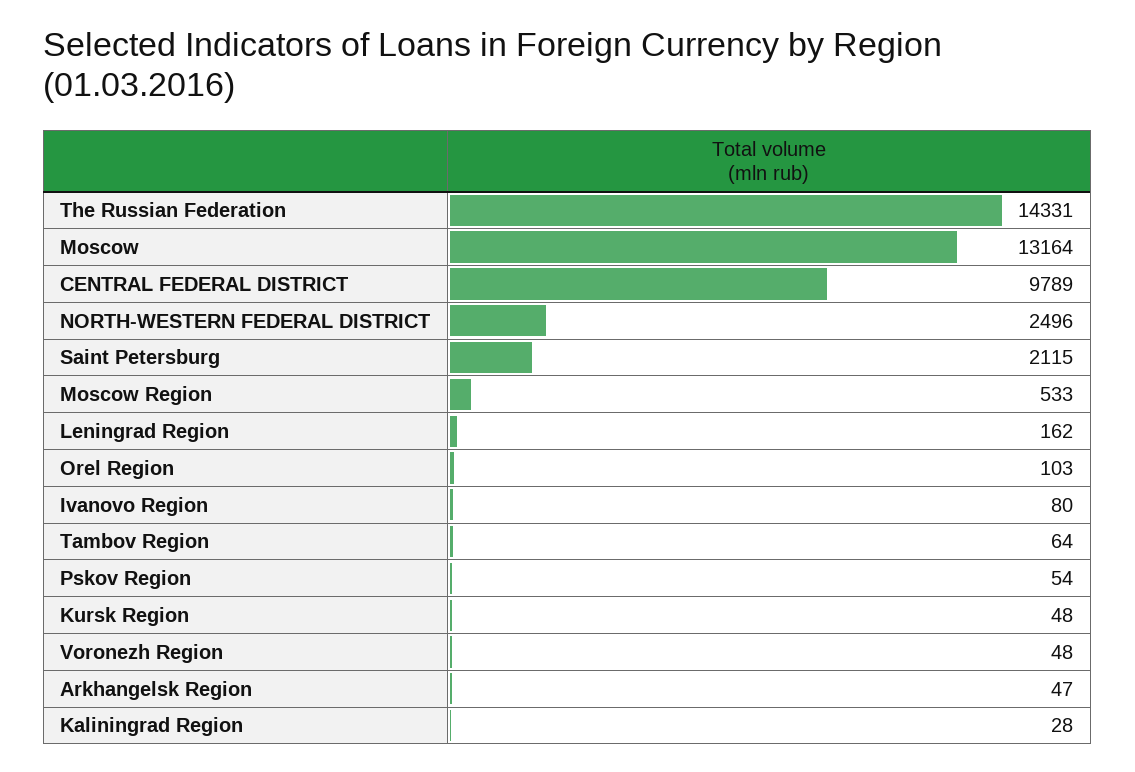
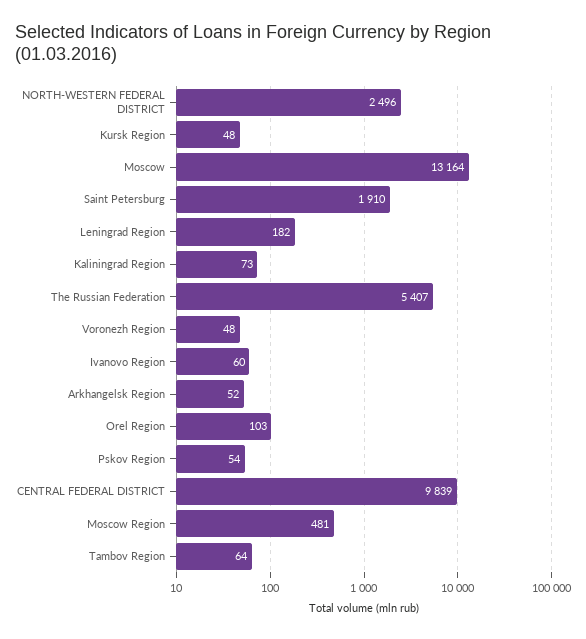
The Russian Federation: 14331 -> 5407
CENTRAL FEDERAL DISTRICT: 9789 -> 9839
Saint Petersburg: 2115 -> 1910
Moscow Region: 533 -> 481
Leningrad Region: 162 -> 182
Ivanovo Region: 80 -> 60
Arkhangelsk Region: 47 -> 52
Kaliningrad Region: 28 -> 73

